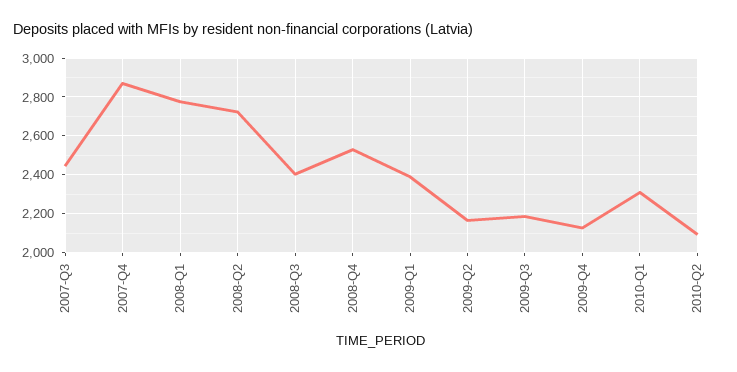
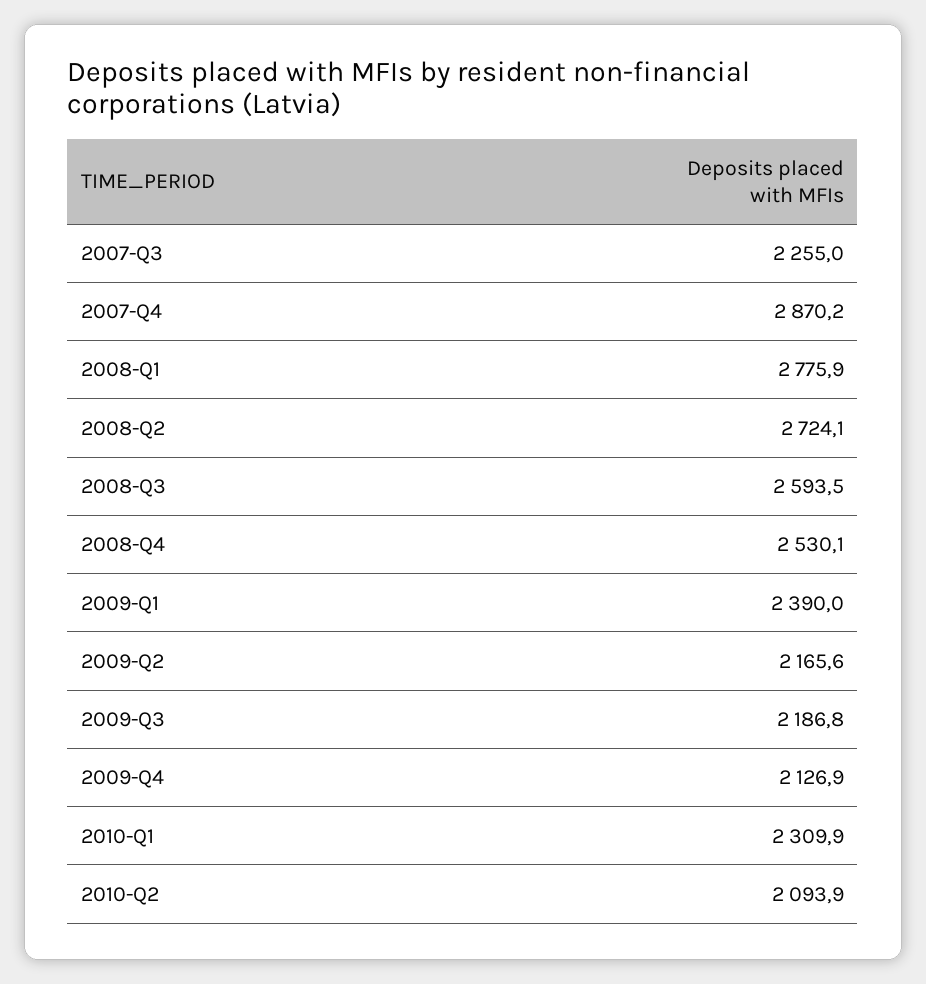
2007-Q3: 2450 -> 2255
2008-Q3: 2400 -> 2593.5

